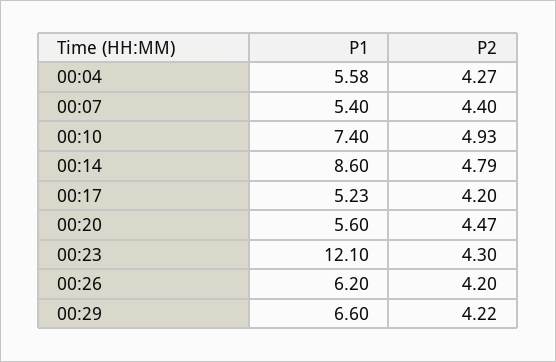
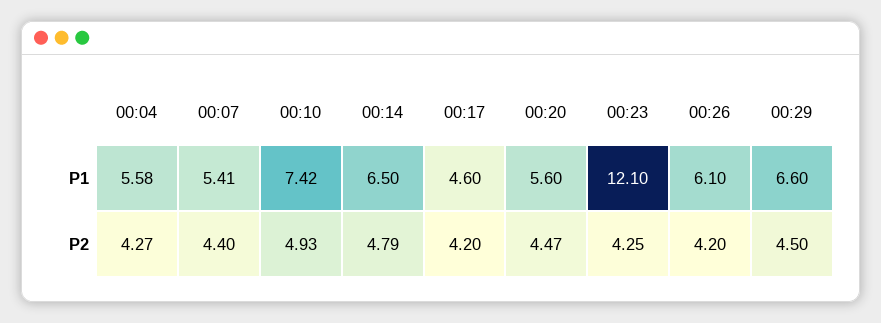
P1, 00:07: 5.4 -> 5.41
P1, 00:10: 7.4 -> 7.42
P1, 00:14: 8.6 -> 6.5
P1, 00:17: 5.23 -> 4.6
P2, 00:23: 4.3 -> 4.25
P1, 00:26: 6.2 -> 6.1
P2, 00:29: 4.22 -> 4.5

